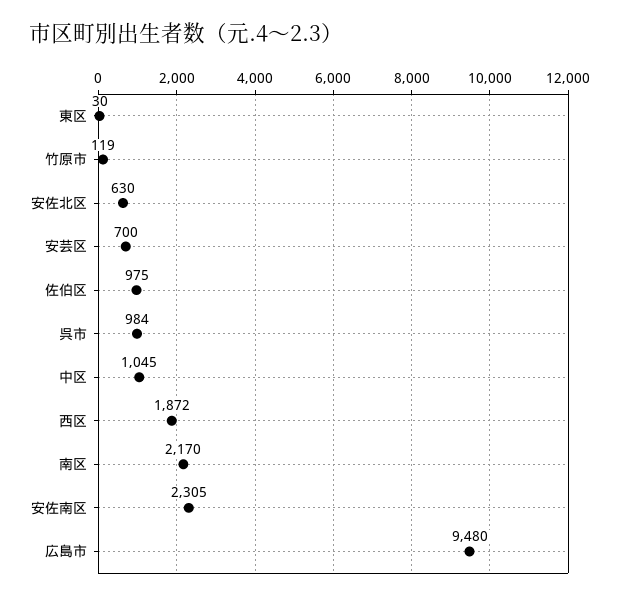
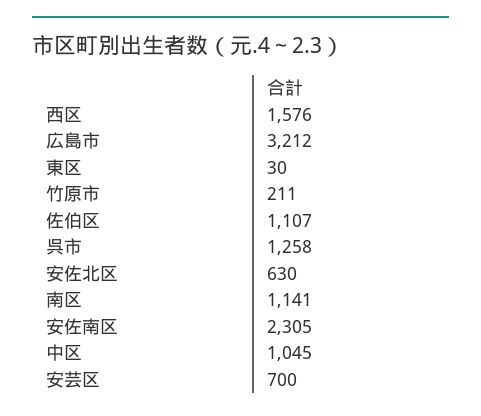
竹原市: 119 -> 211
佐伯区: 975 -> 1107
呉市: 984 -> 1258
西区: 1872 -> 1576
南区: 2170 -> 1141
広島市: 9480 -> 3212

